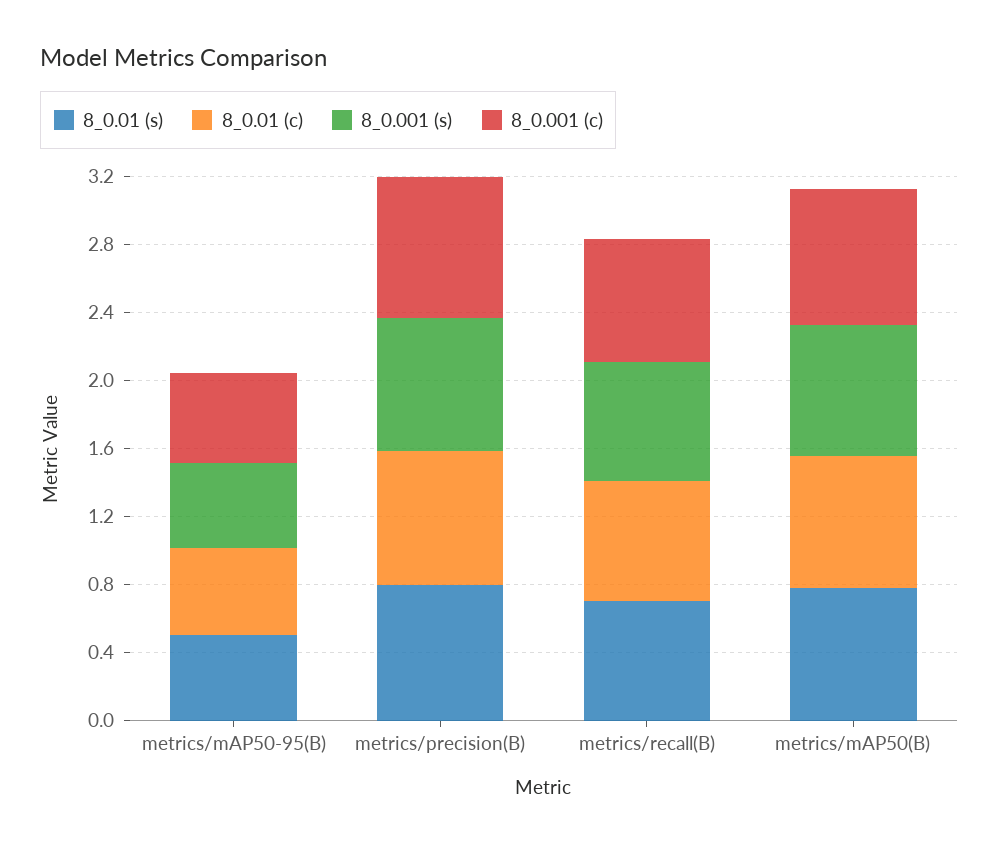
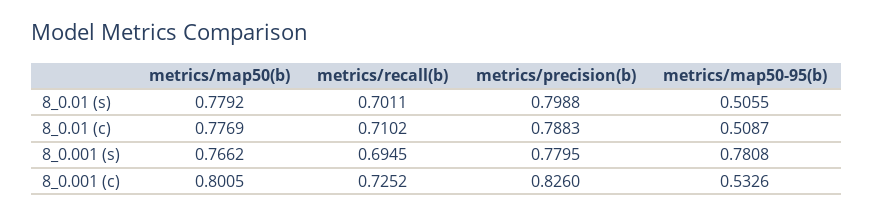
8_0.001 (s), metrics/mAP50-95(B): 0.5 -> 0.7808

